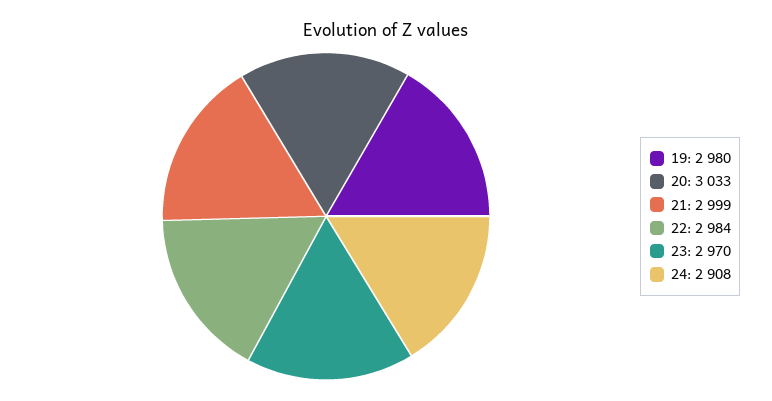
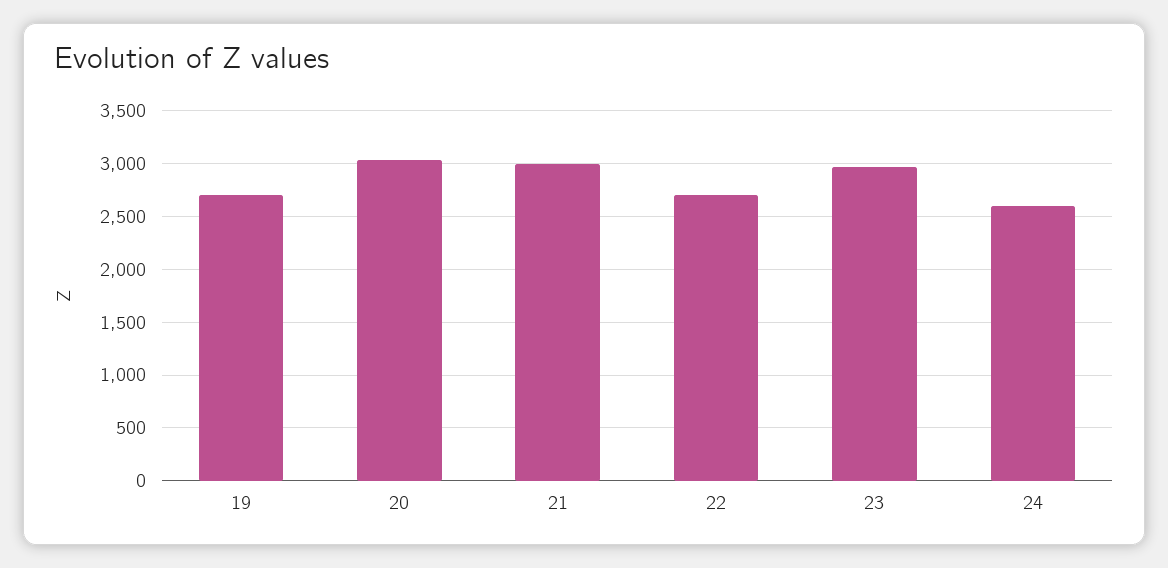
19: 2980 -> 2700
22: 2984 -> 2700
24: 2908 -> 2600

